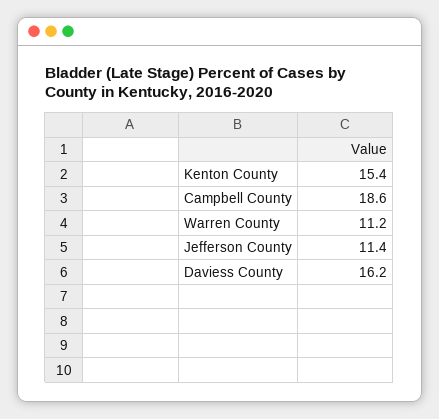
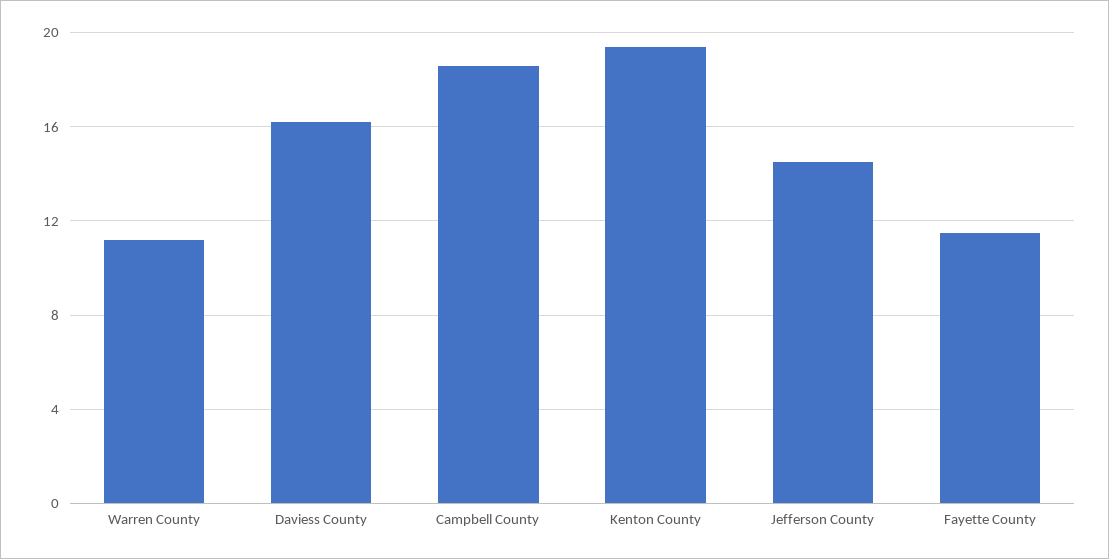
Kenton County: 15.4 -> 19.5
Jefferson County: 11.4 -> 14.5
Fayette County: none -> 11.5

